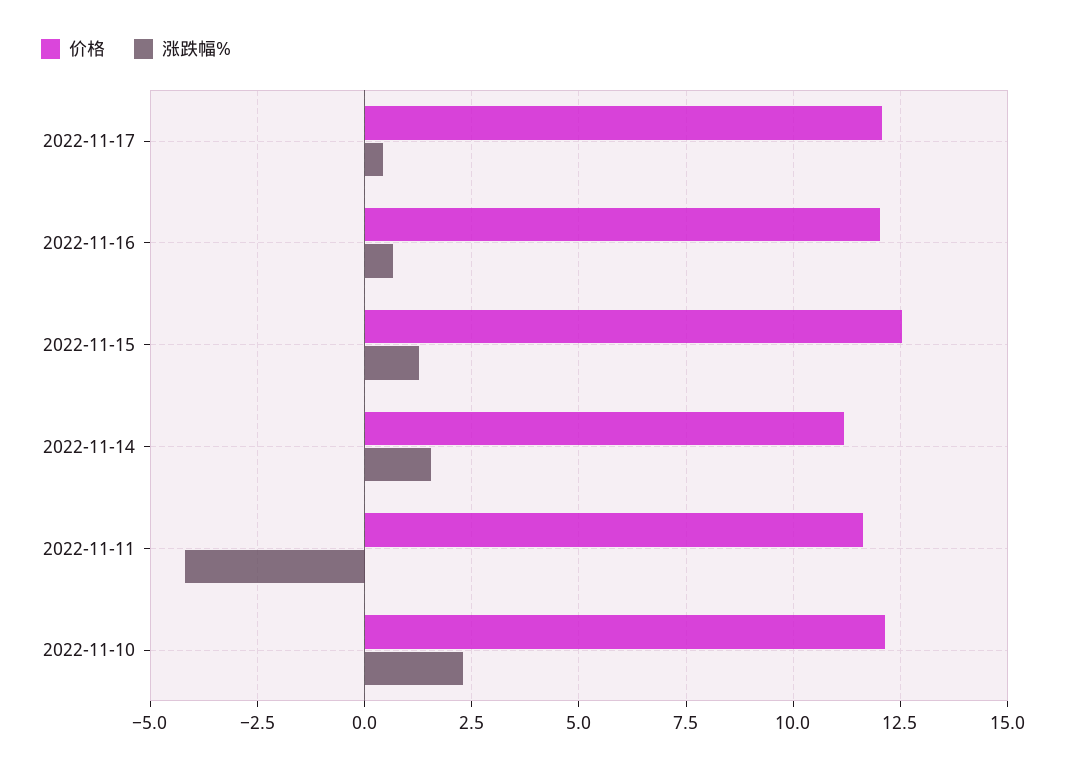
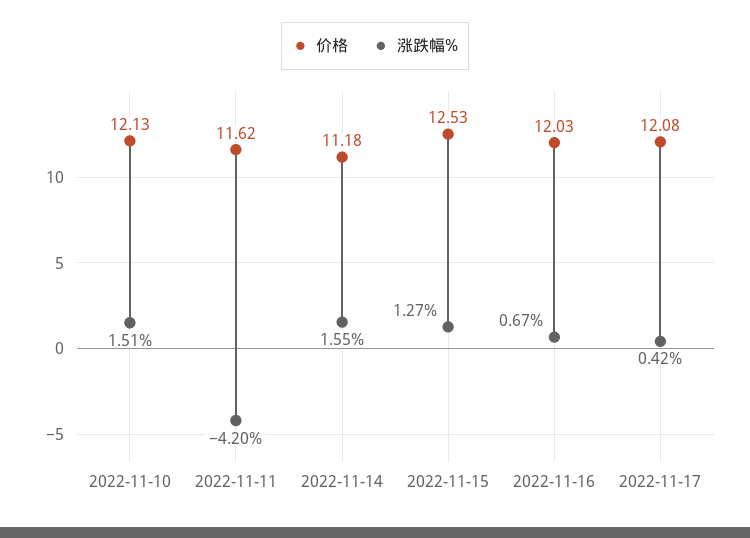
涨跌幅%, 2022-11-10: 2.25 -> 1.51

